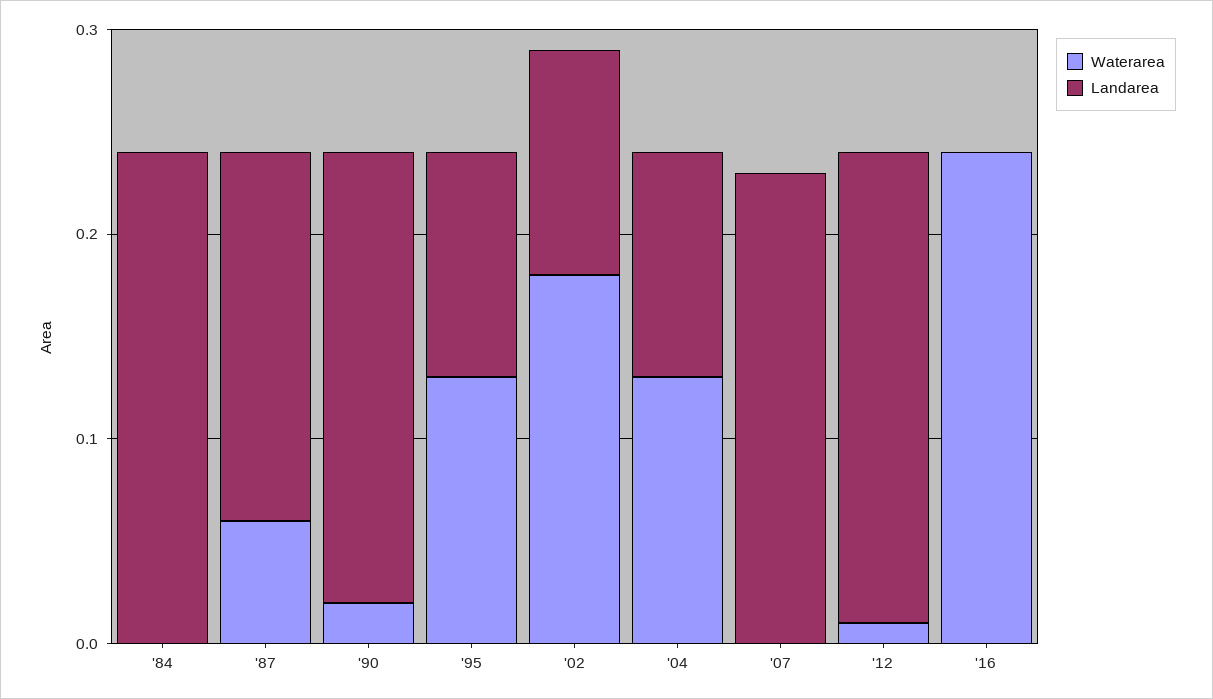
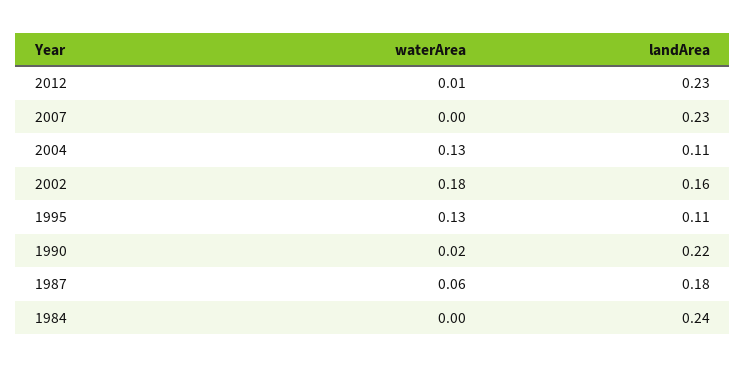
Landarea, '02: 0.11 -> 0.16
Waterarea, '16: 0.24 -> none
Landarea, '16: 0 -> none

